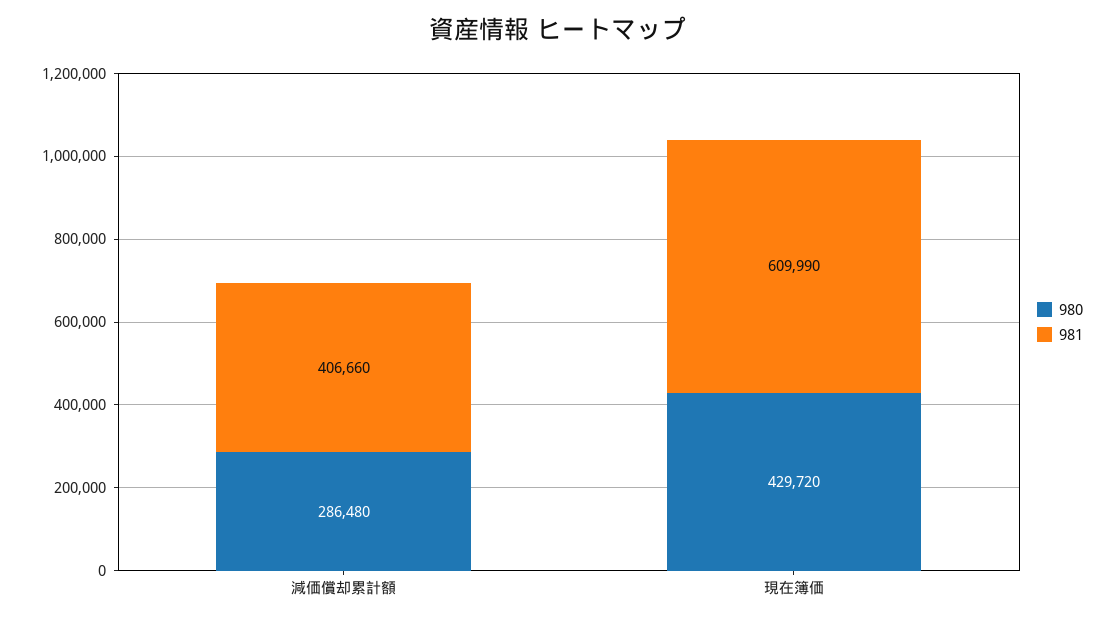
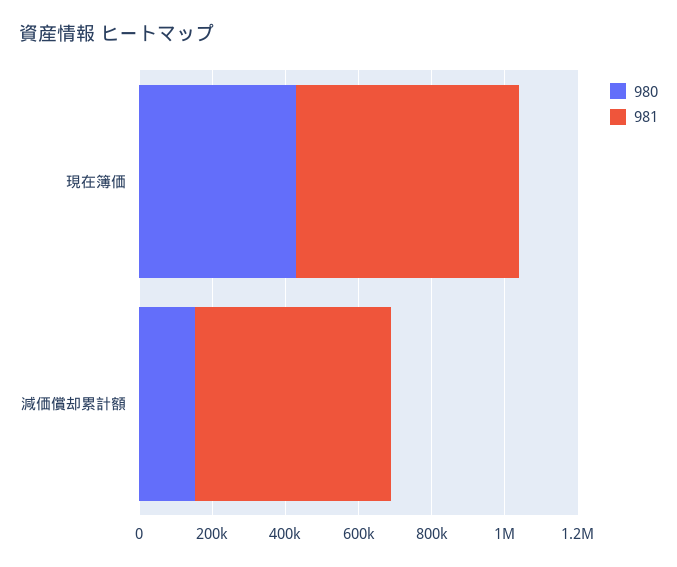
980, 減価償却累計額: 286480 -> 150000
981, 減価償却累計額: 406660 -> 550000

